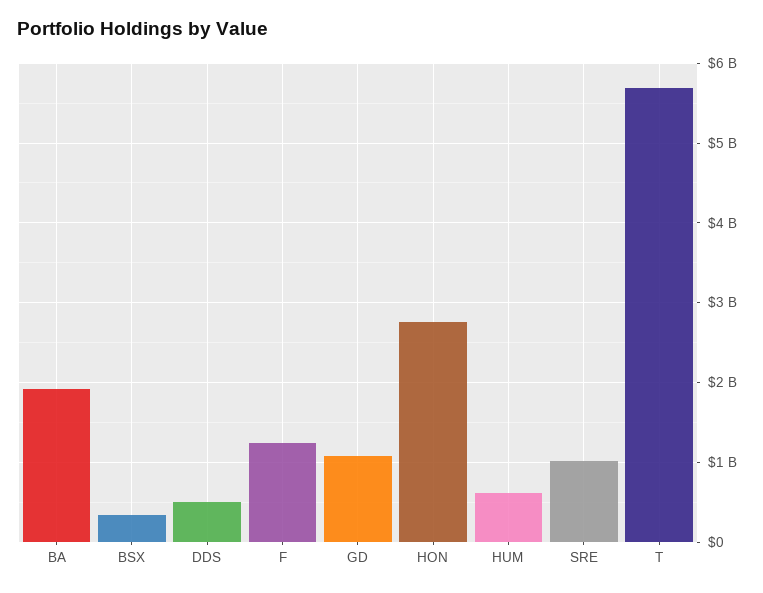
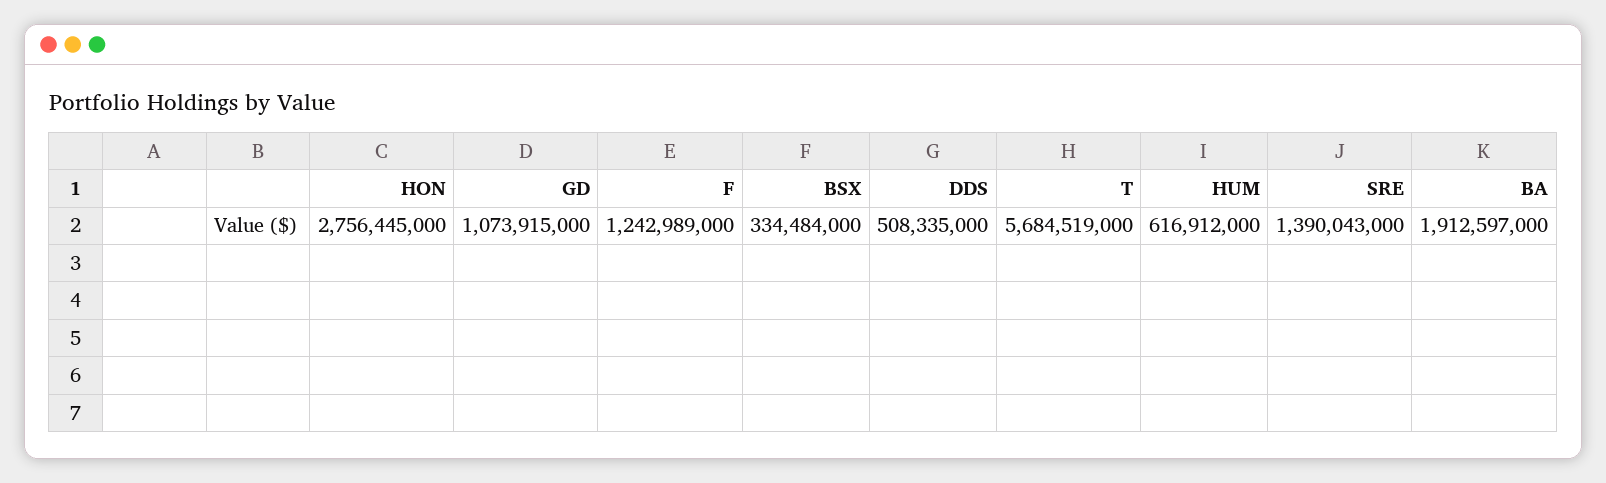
SRE: 1000000000 -> 1390043000

